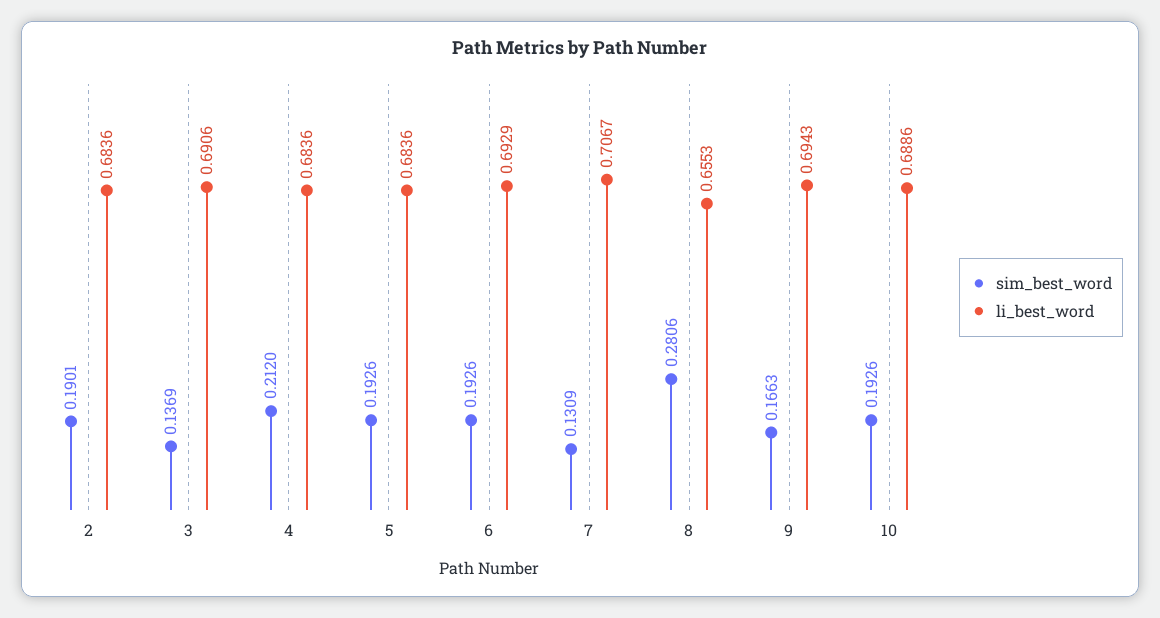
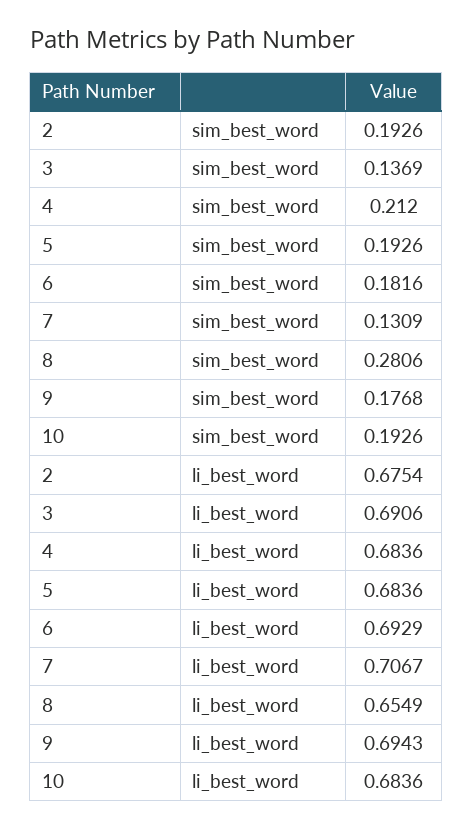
sim_best_word, 2: 0.1901 -> 0.1926
li_best_word, 2: 0.6836 -> 0.6754
sim_best_word, 6: 0.1926 -> 0.1816
li_best_word, 8: 0.6553 -> 0.6549
sim_best_word, 9: 0.1663 -> 0.1768
li_best_word, 10: 0.6886 -> 0.6836

